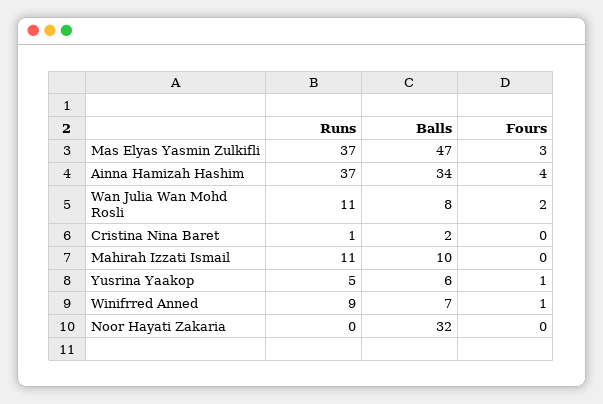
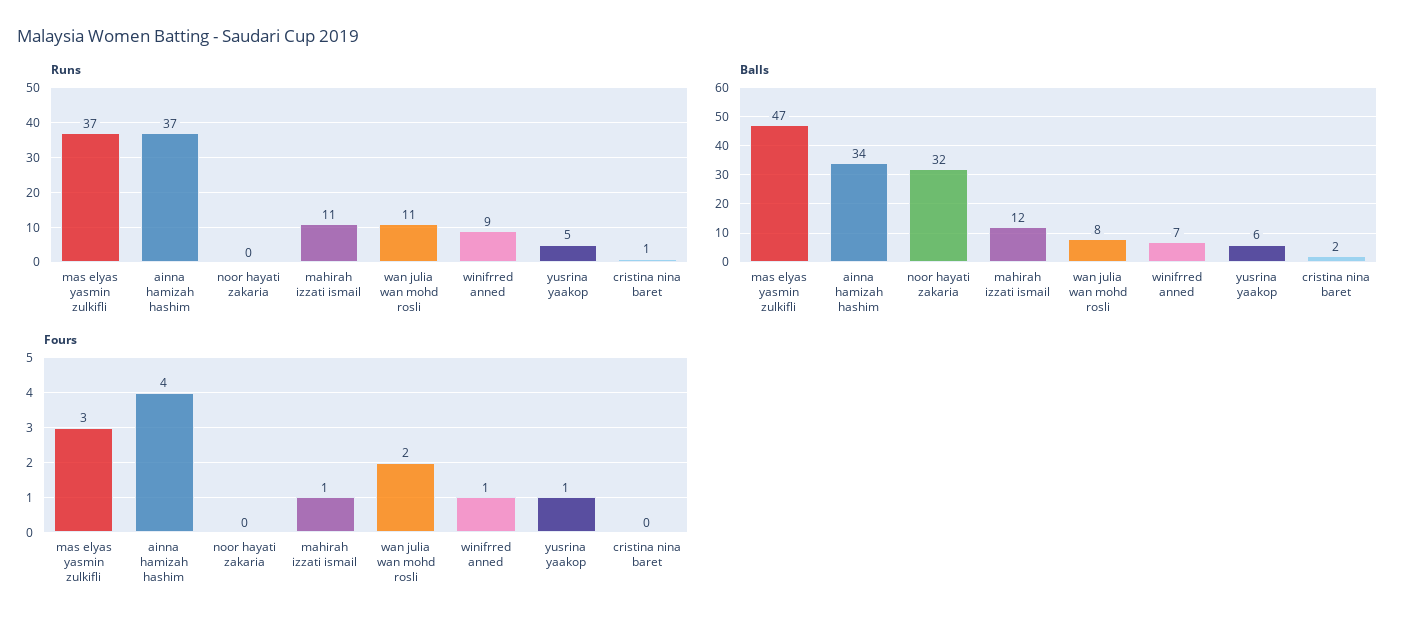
Balls, Mahirah Izzati Ismail: 10 -> 12
Fours, Mahirah Izzati Ismail: 0 -> 1

